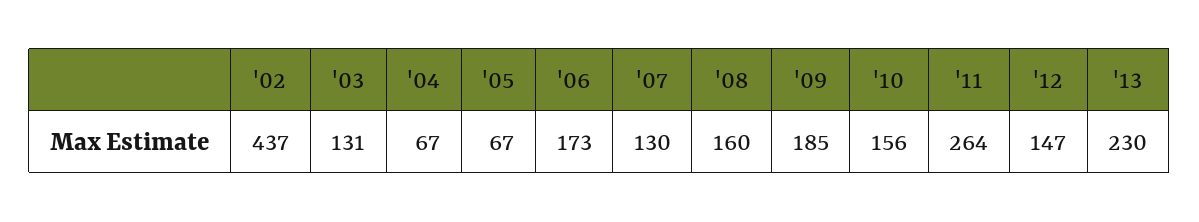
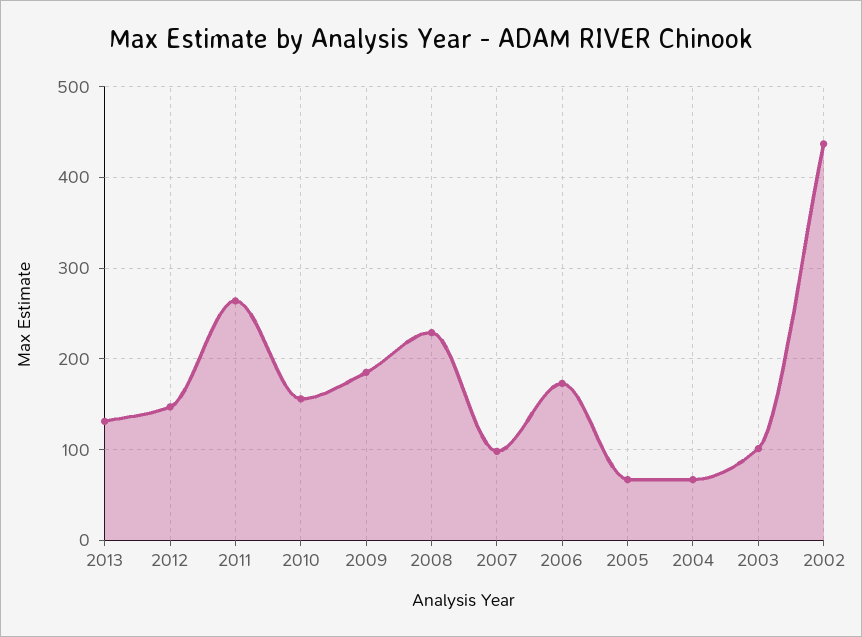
'03: 131 -> 100
'07: 130 -> 100
'08: 160 -> 230
'13: 230 -> 130

